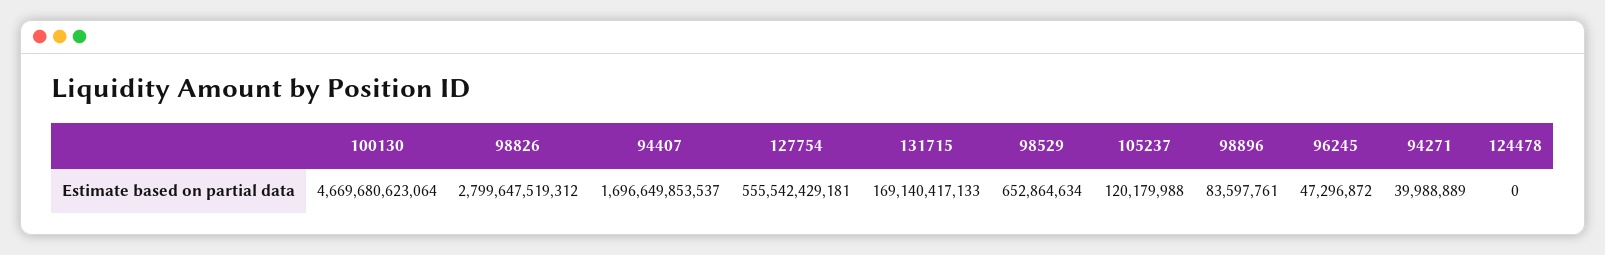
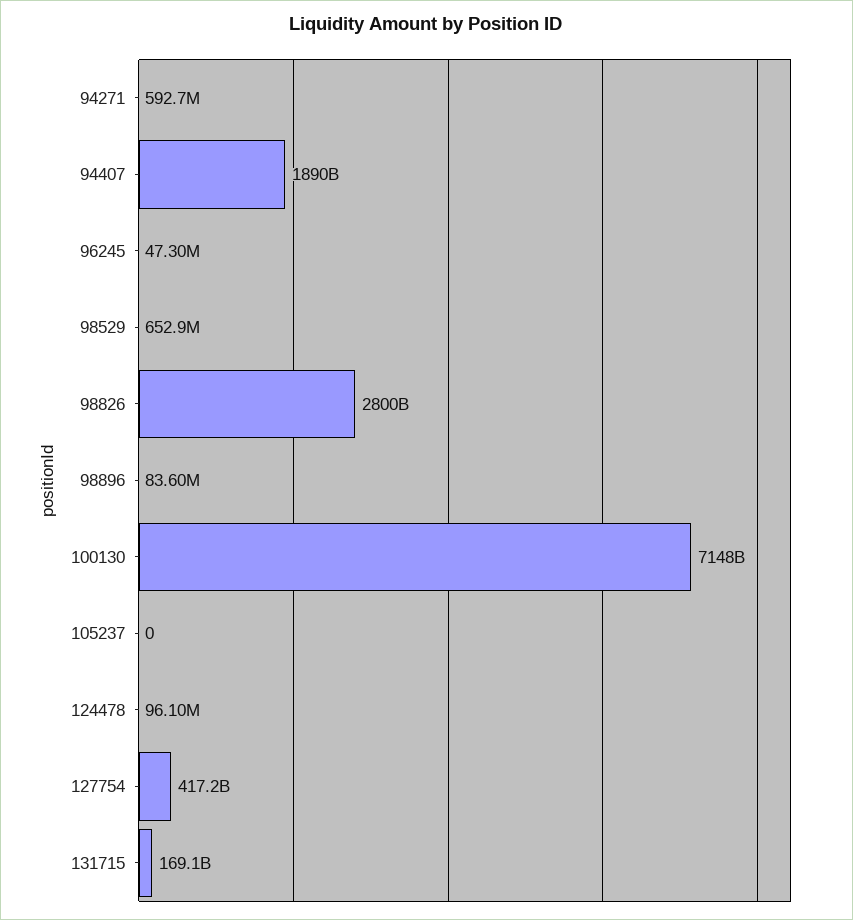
100130: 4669680623064 -> 7148000000000
94407: 1696649853537 -> 1890000000000
127754: 555542429181 -> 417200000000
105237: 120179988 -> 0
94271: 39988889 -> 592700000
124478: 0 -> 96100000

